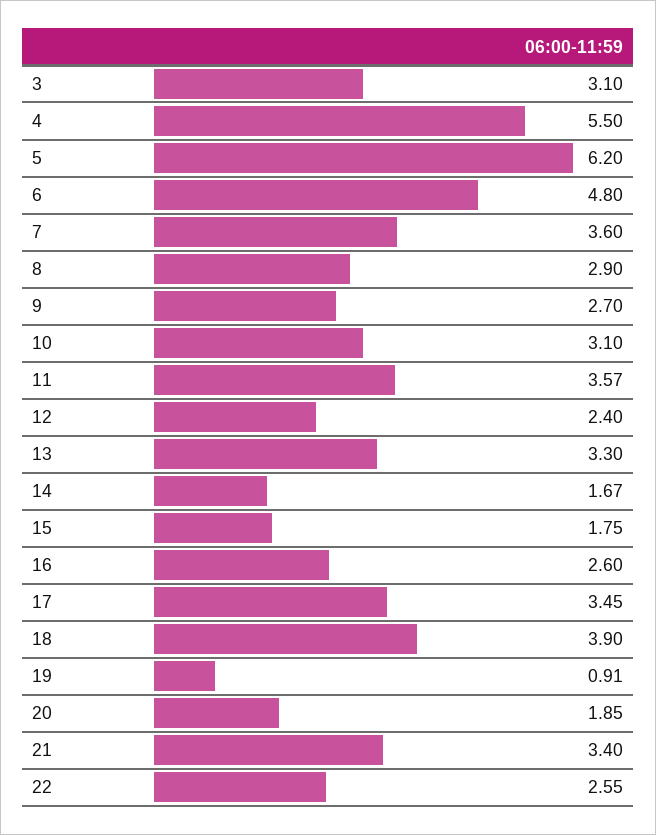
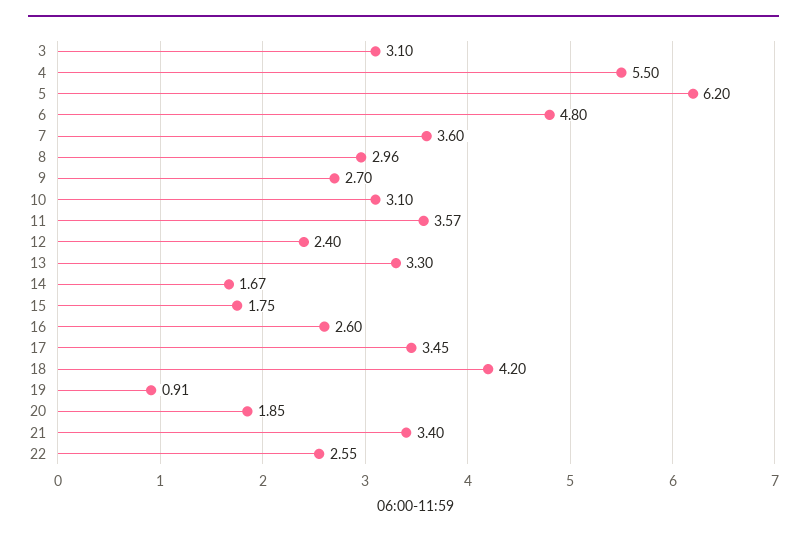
8: 2.9 -> 2.96
18: 3.9 -> 4.2

